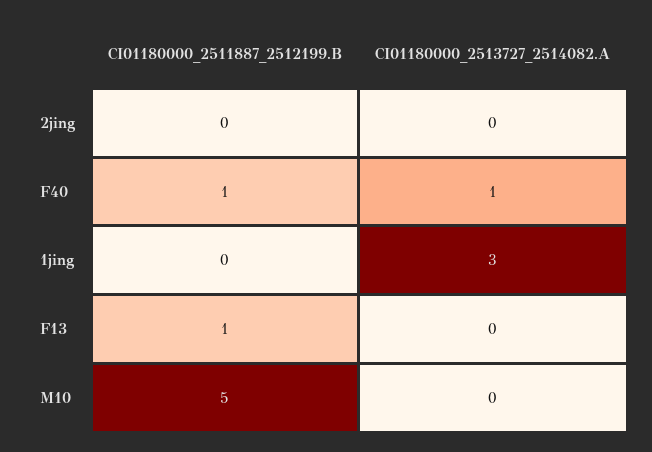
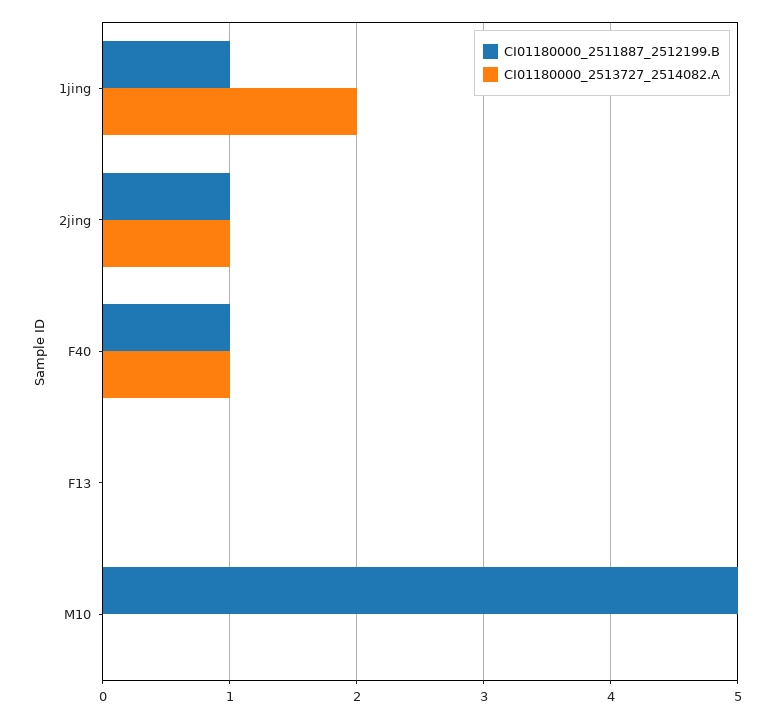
CI01180000_2511887_2512199.B, 2jing: 0 -> 1
CI01180000_2513727_2514082.A, 2jing: 0 -> 1
CI01180000_2511887_2512199.B, 1jing: 0 -> 1
CI01180000_2513727_2514082.A, 1jing: 3 -> 2
CI01180000_2511887_2512199.B, F13: 1 -> 0

